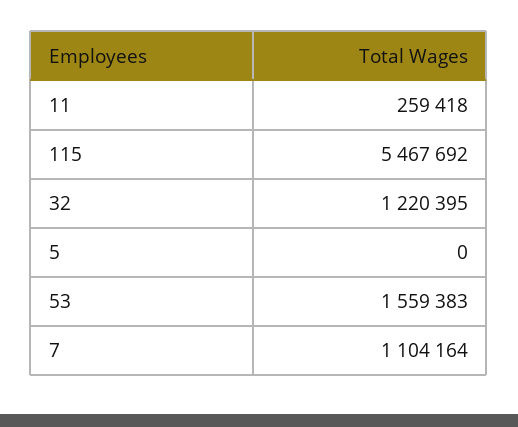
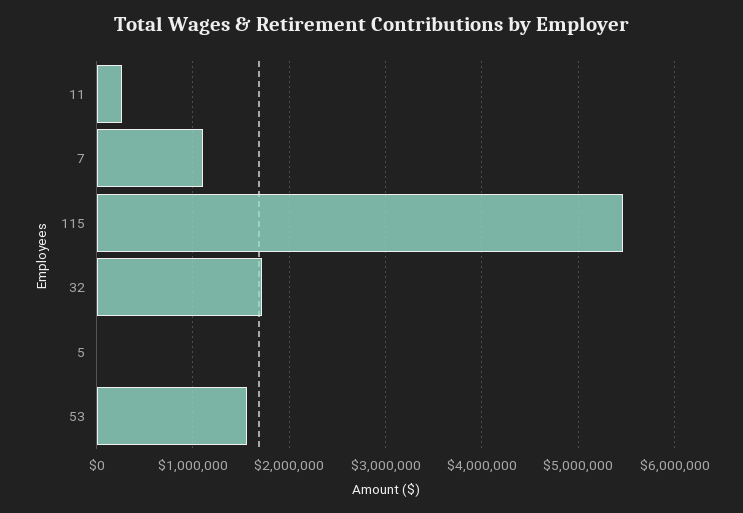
32: 1220395 -> 1700000

